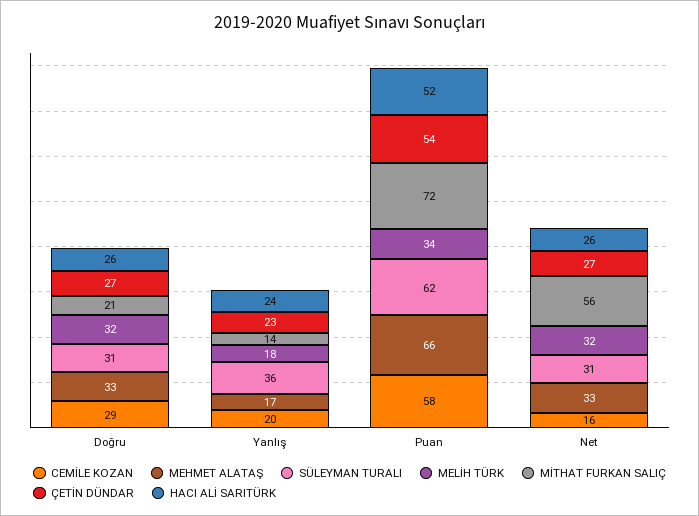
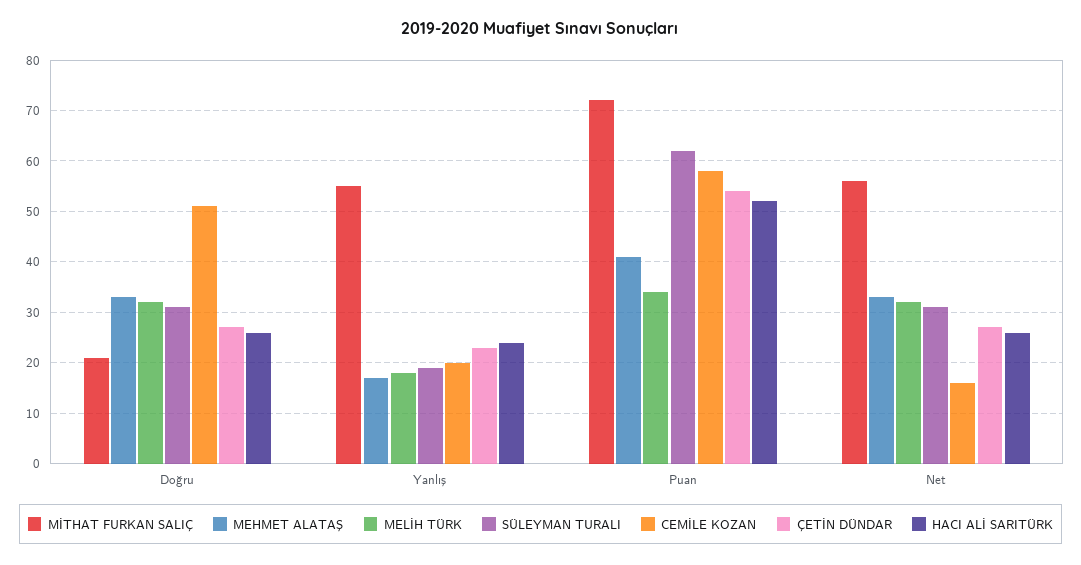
CEMİLE KOZAN, Doğru: 29 -> 50
SÜLEYMAN TURALI, Yanlış: 36 -> 20
MİTHAT FURKAN SALIÇ, Yanlış: 14 -> 55
MEHMET ALATAŞ, Puan: 66 -> 40

